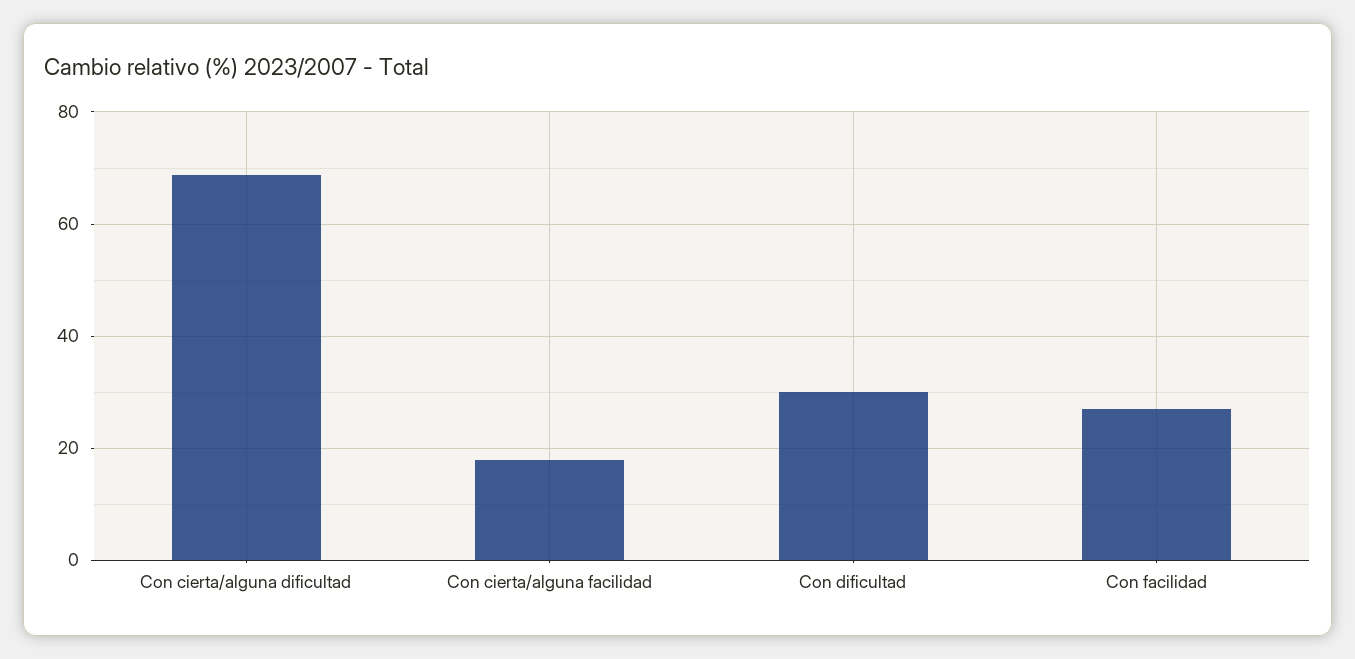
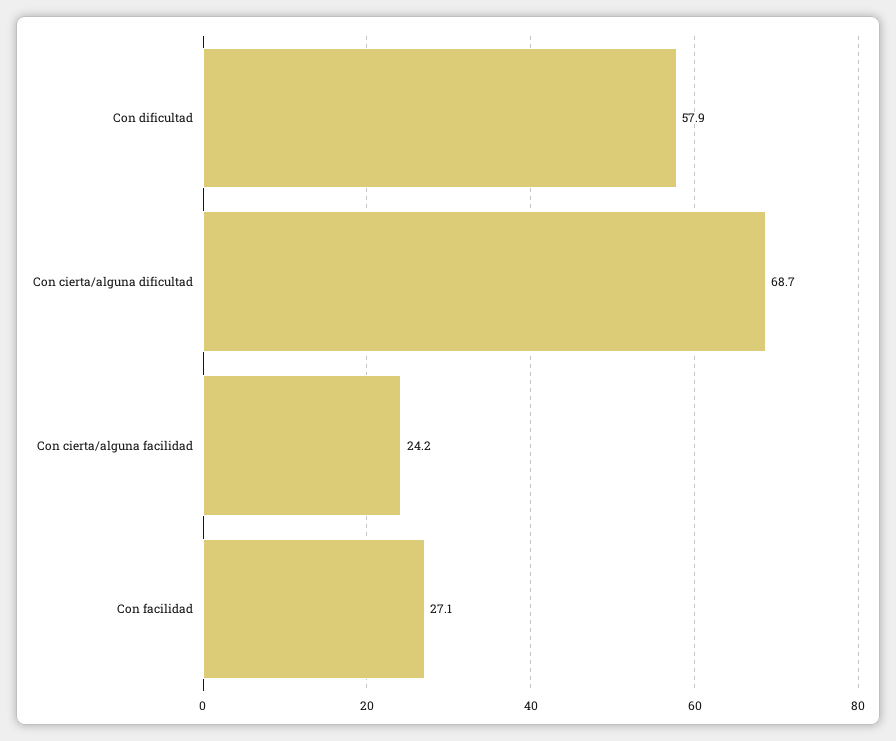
Con cierta/alguna facilidad: 18 -> 24.2
Con dificultad: 30 -> 57.9

